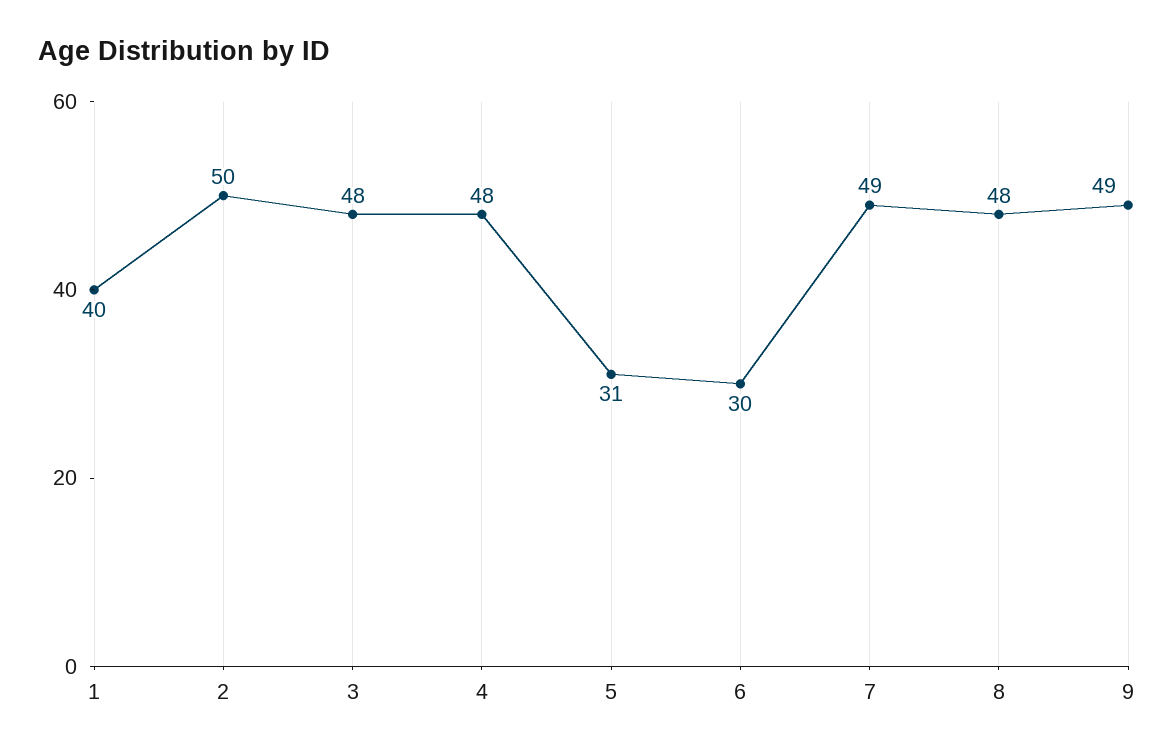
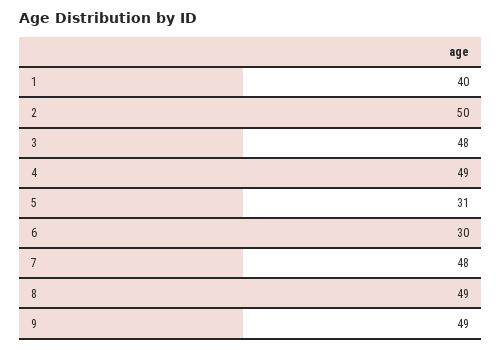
4: 48 -> 49
7: 49 -> 48
8: 48 -> 49

